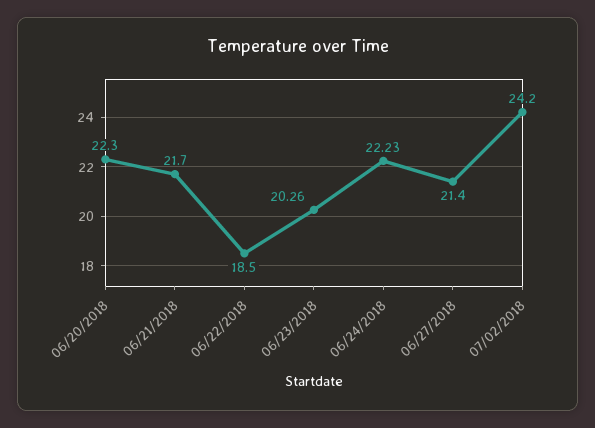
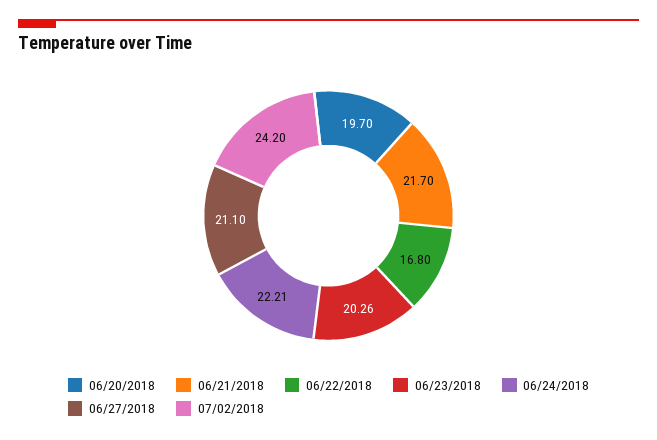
06/20/2018: 22.3 -> 19.7
06/22/2018: 18.5 -> 16.8
06/24/2018: 22.23 -> 22.21
06/27/2018: 21.4 -> 21.1

